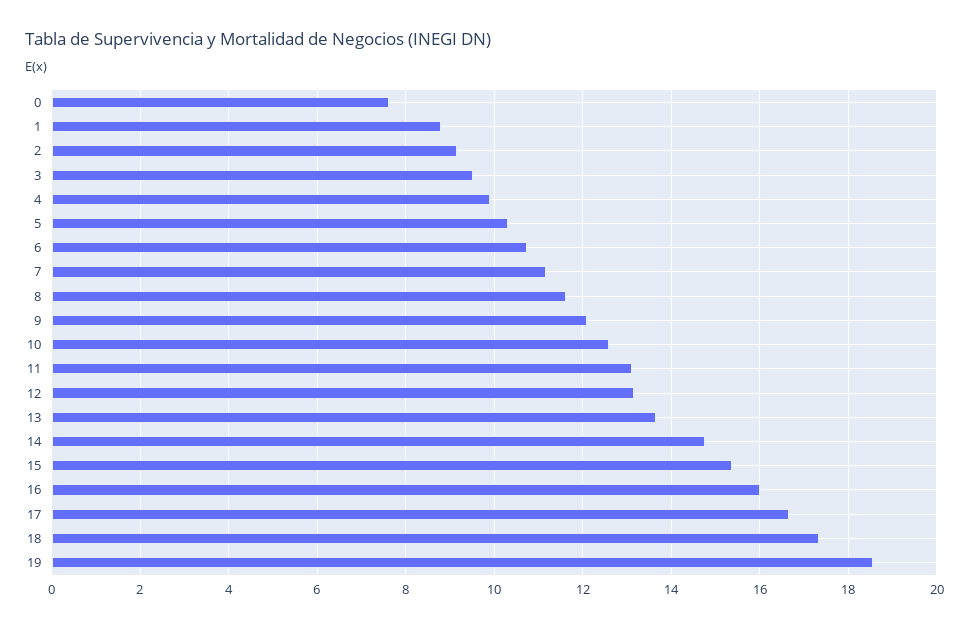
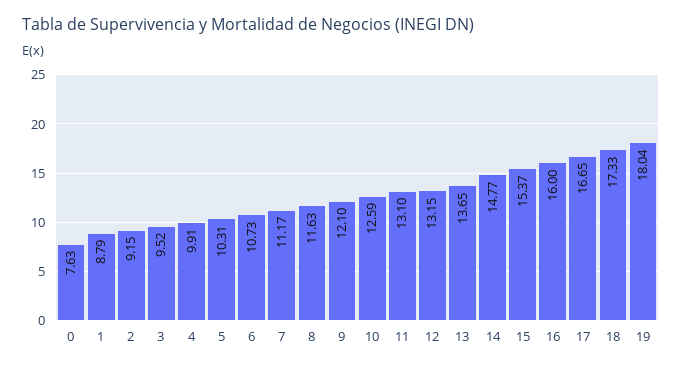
19: 18.6 -> 18.04

